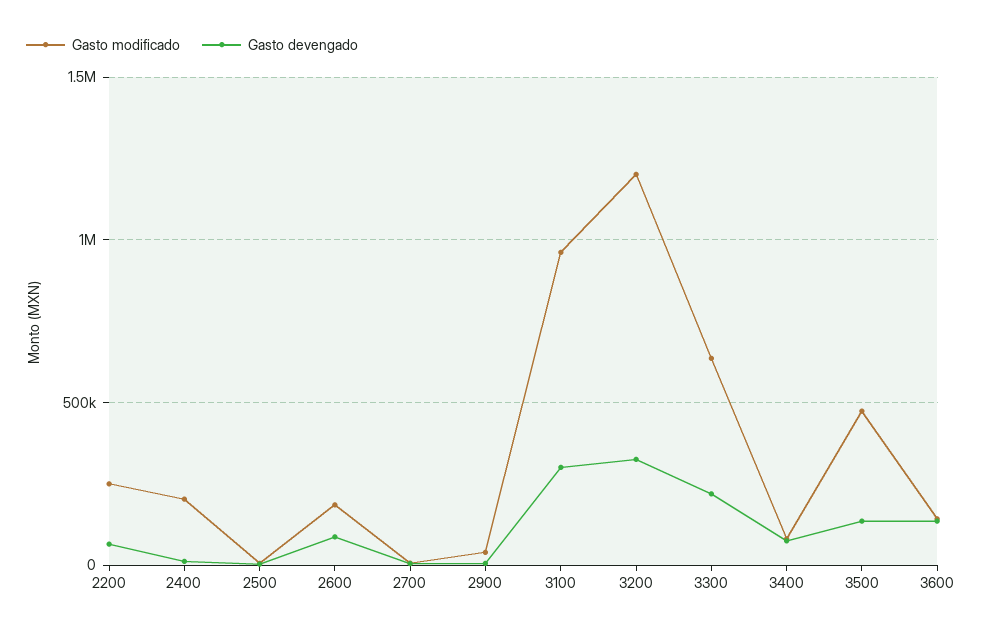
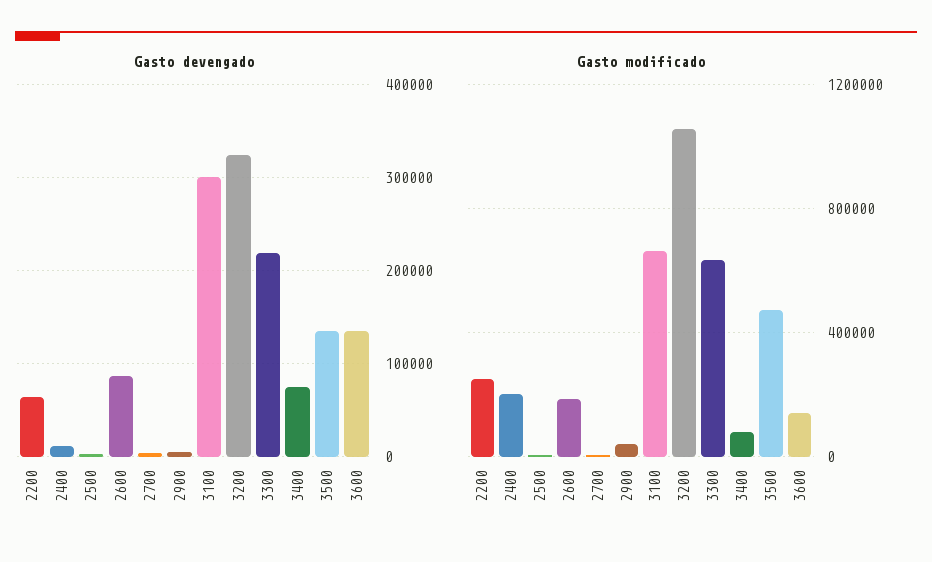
Gasto modificado, 3100: 950000 -> 650000
Gasto modificado, 3200: 1200000 -> 1050000

